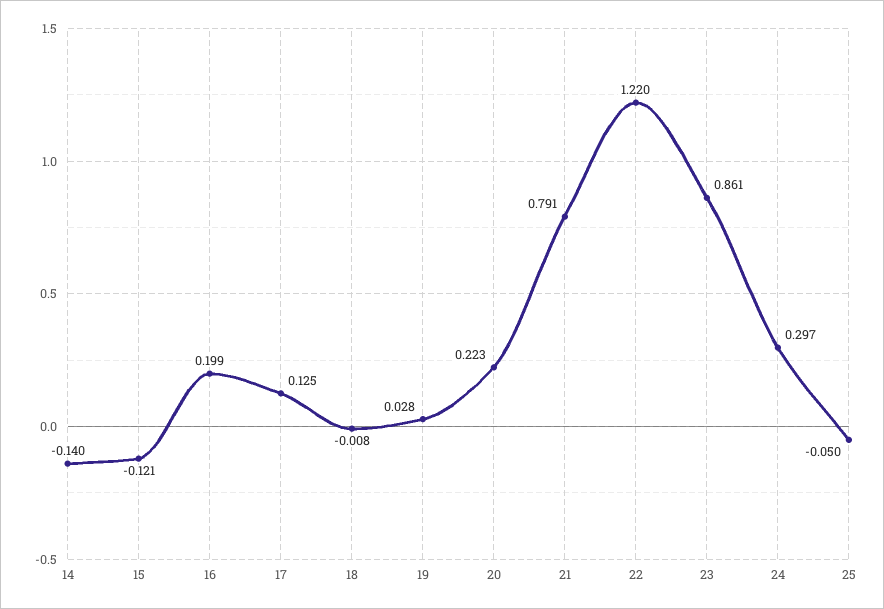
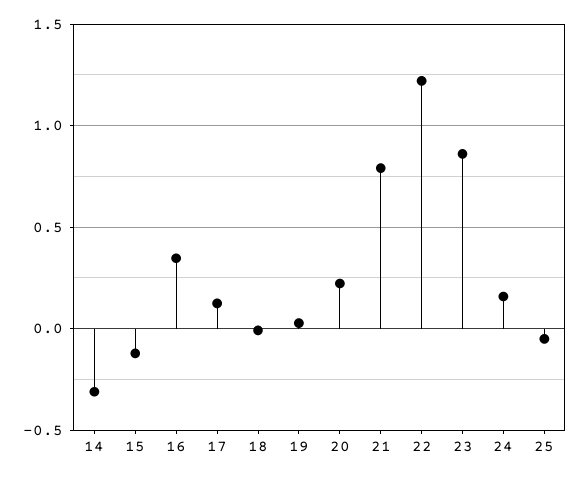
14: -0.14 -> -0.3
16: 0.199 -> 0.35
24: 0.297 -> 0.15

